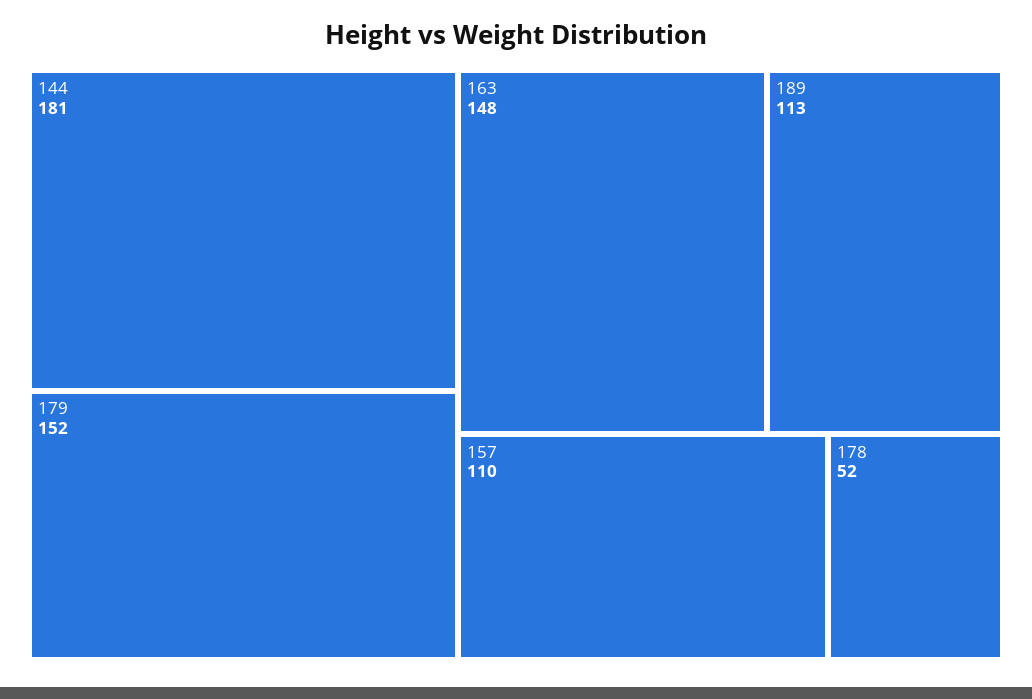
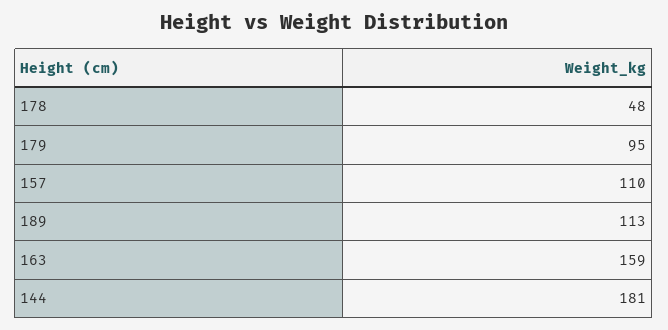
179: 152 -> 95
163: 148 -> 159
178: 52 -> 48

